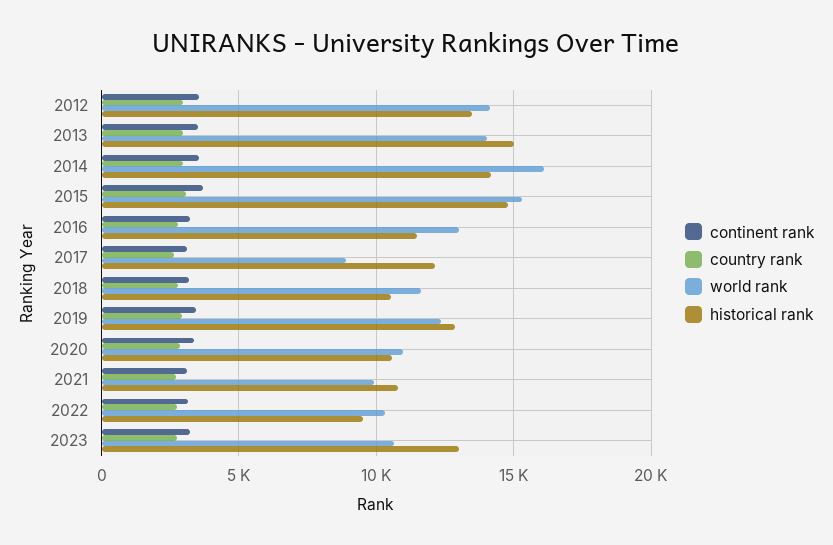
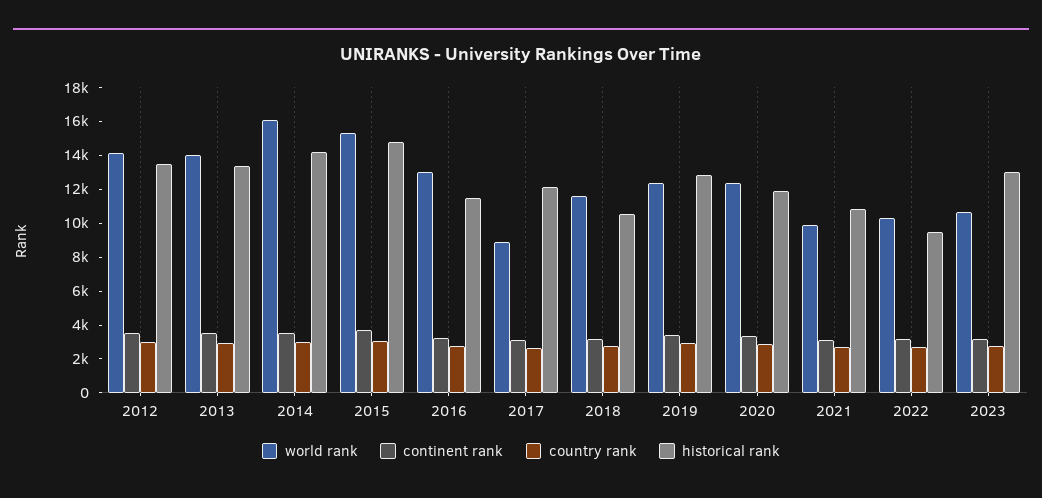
historical rank, 2013: 15000 -> 13500
world rank, 2020: 11000 -> 12500
historical rank, 2020: 10500 -> 12000

